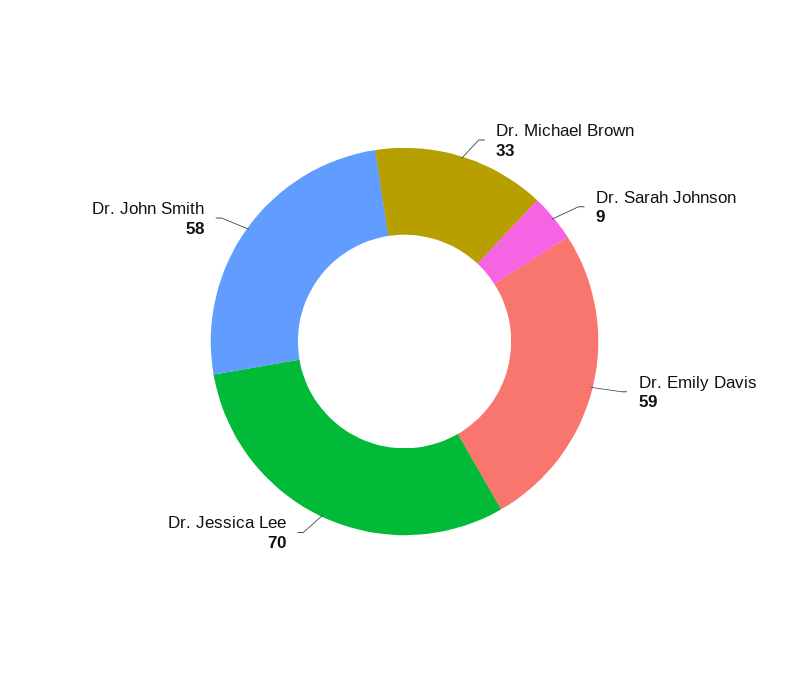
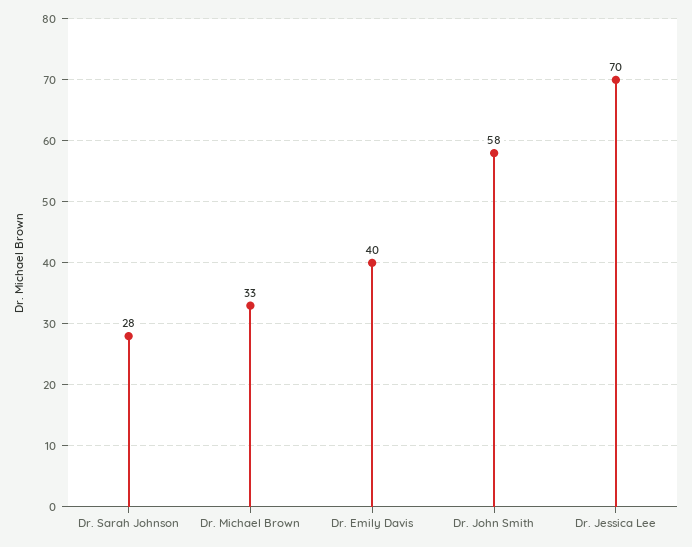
Dr. Sarah Johnson: 9 -> 28
Dr. Emily Davis: 59 -> 40

